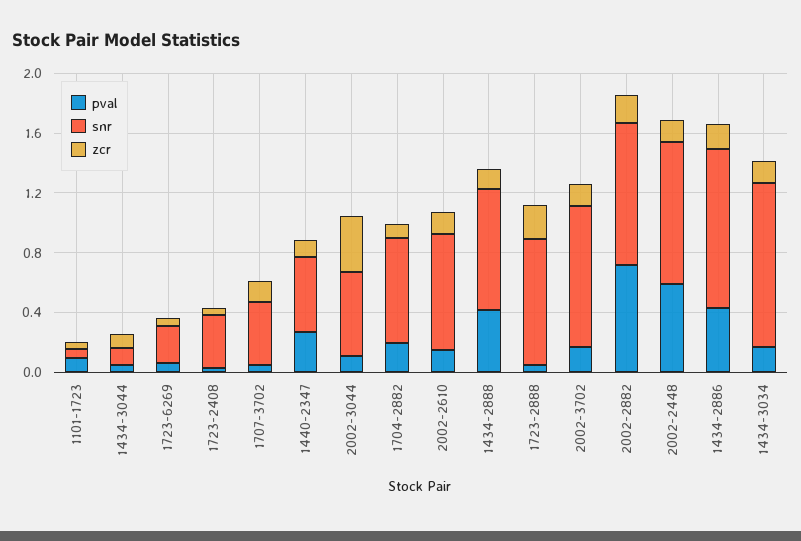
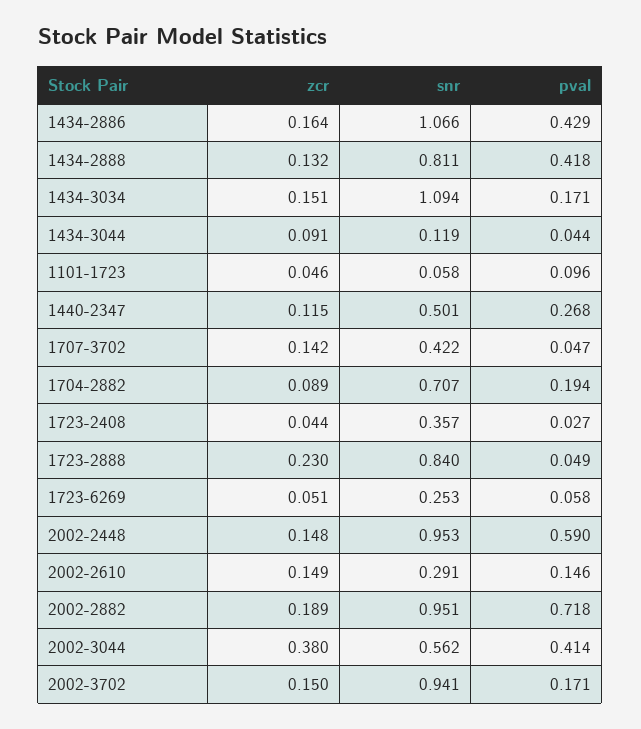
pval, 2002-3044: 0.1 -> 0.414
snr, 2002-2610: 0.8 -> 0.291

